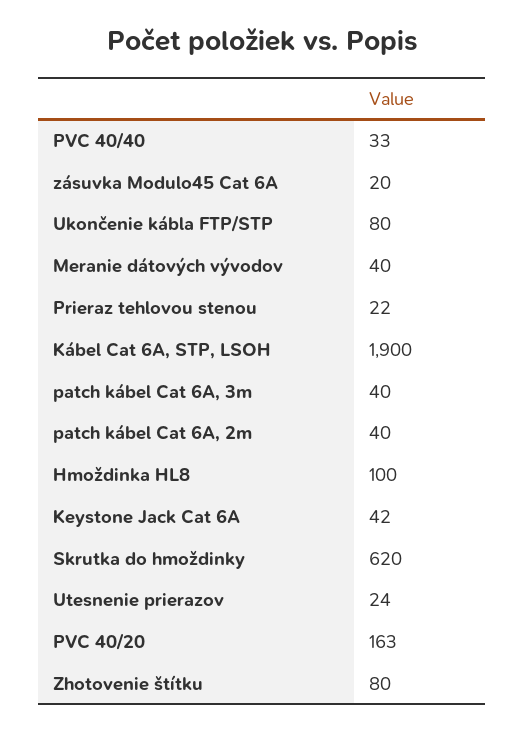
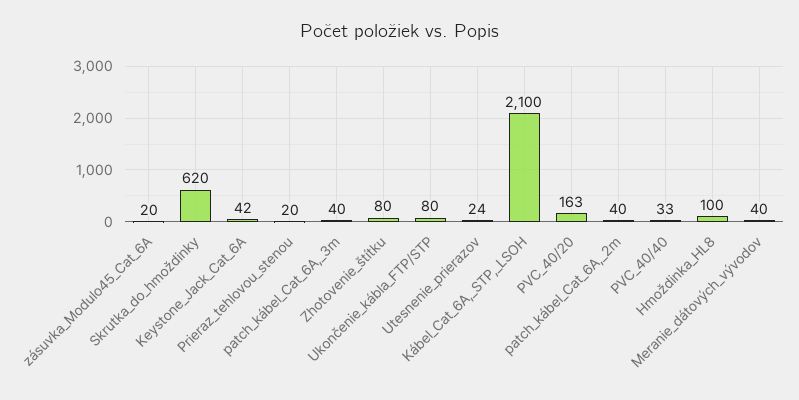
Prieraz tehlovou stenou: 22 -> 20
Kábel Cat 6A, STP, LSOH: 1900 -> 2100

